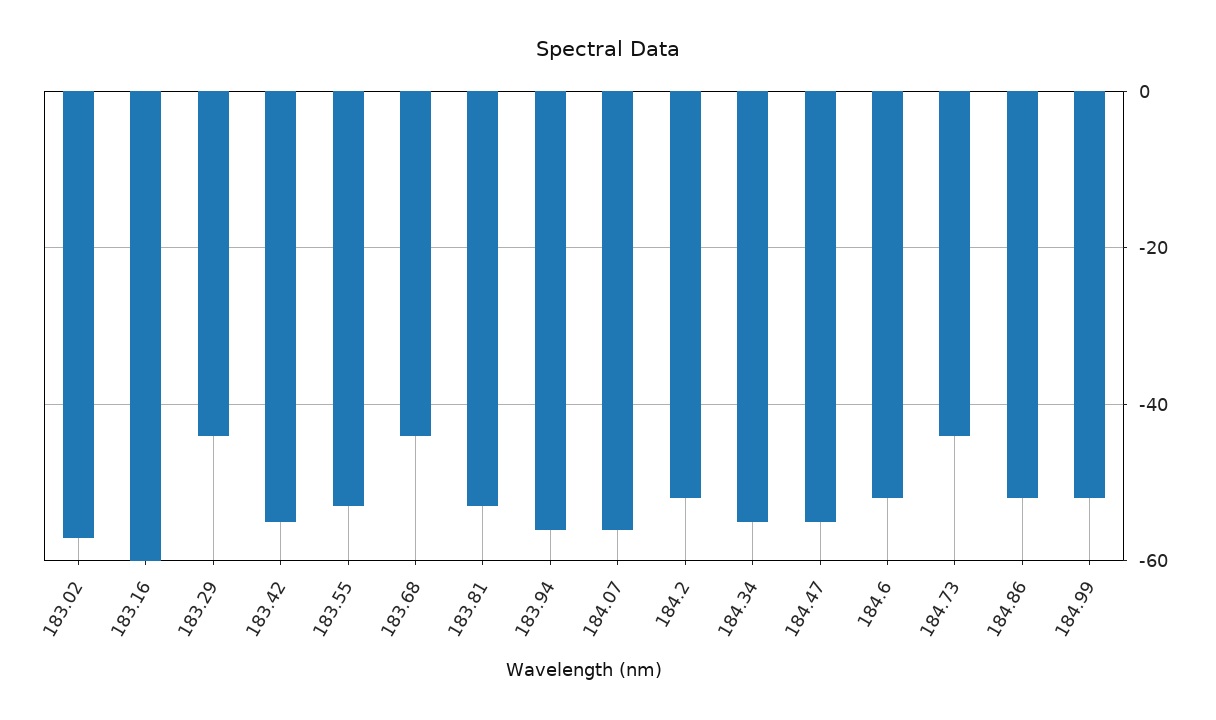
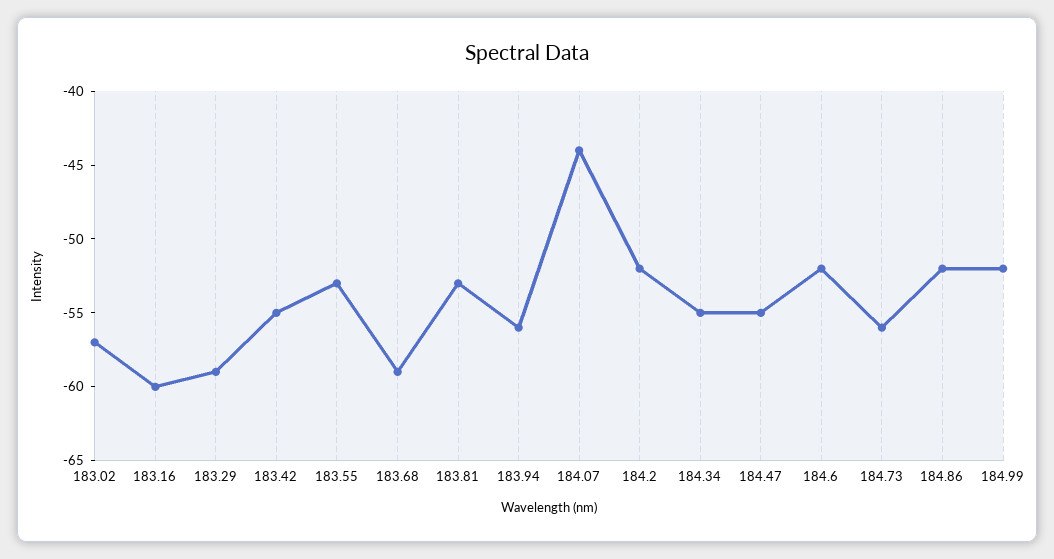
183.29: -45 -> -59
183.68: -45 -> -59
184.07: -55 -> -44
184.73: -45 -> -56

